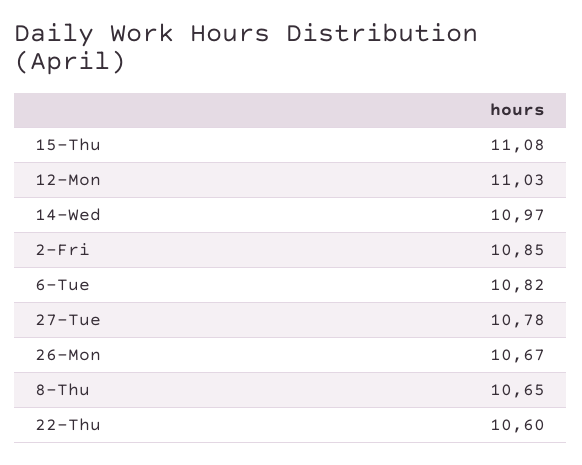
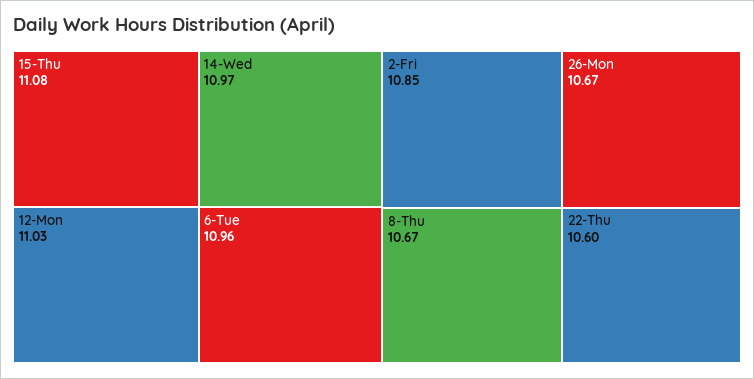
6-Tue: 10.82 -> 10.96
27-Tue: 10.78 -> none
8-Thu: 10.65 -> 10.67

